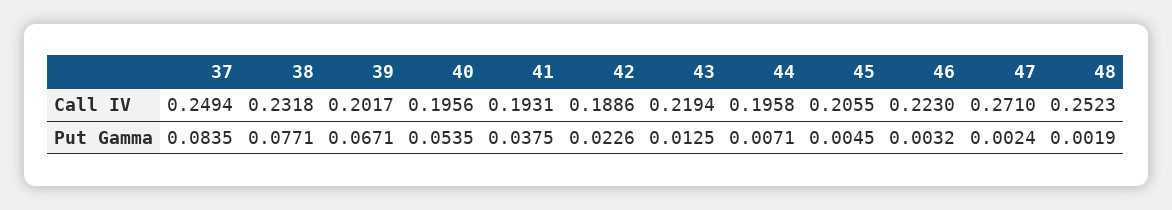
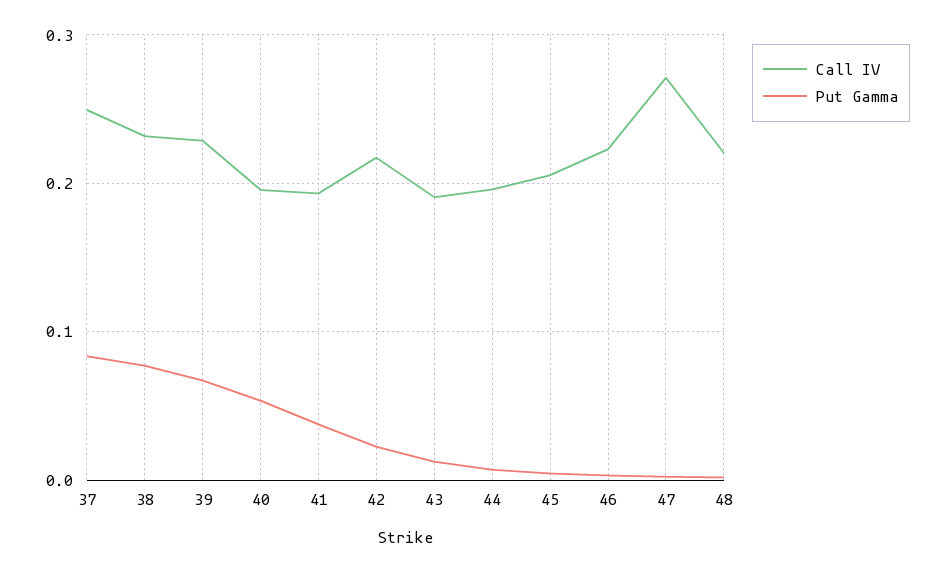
Call IV, 39: 0.2017 -> 0.23
Call IV, 42: 0.1886 -> 0.22
Call IV, 43: 0.2194 -> 0.19
Call IV, 48: 0.2523 -> 0.22

